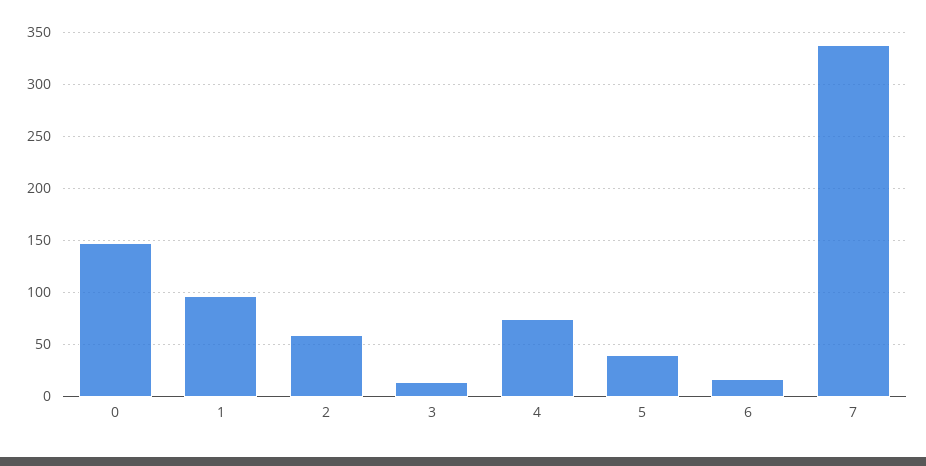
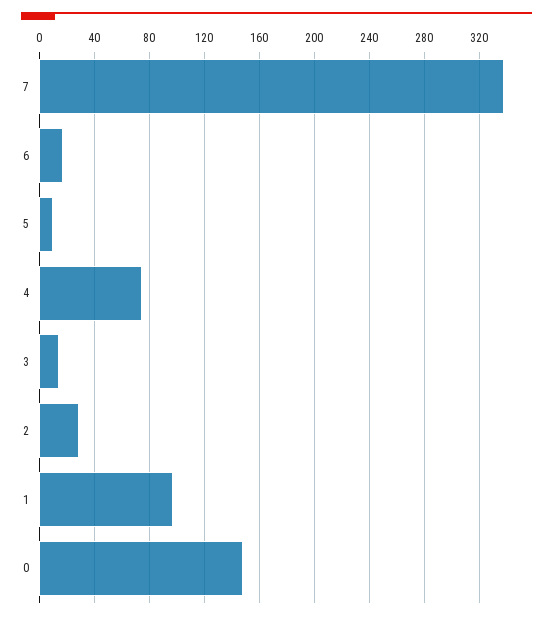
2: 60 -> 30
5: 40 -> 10

